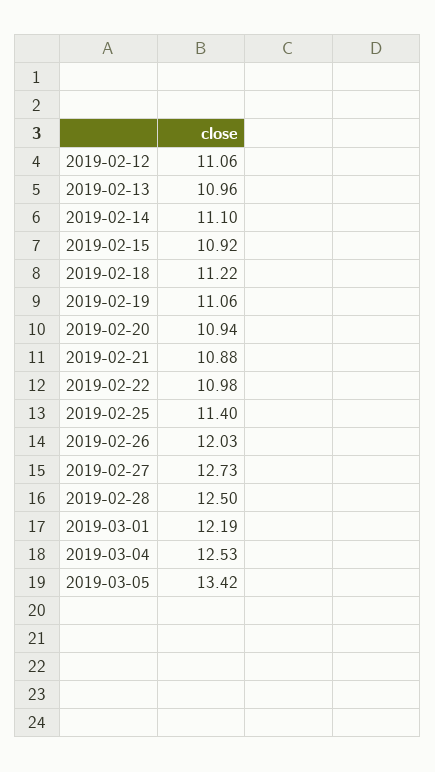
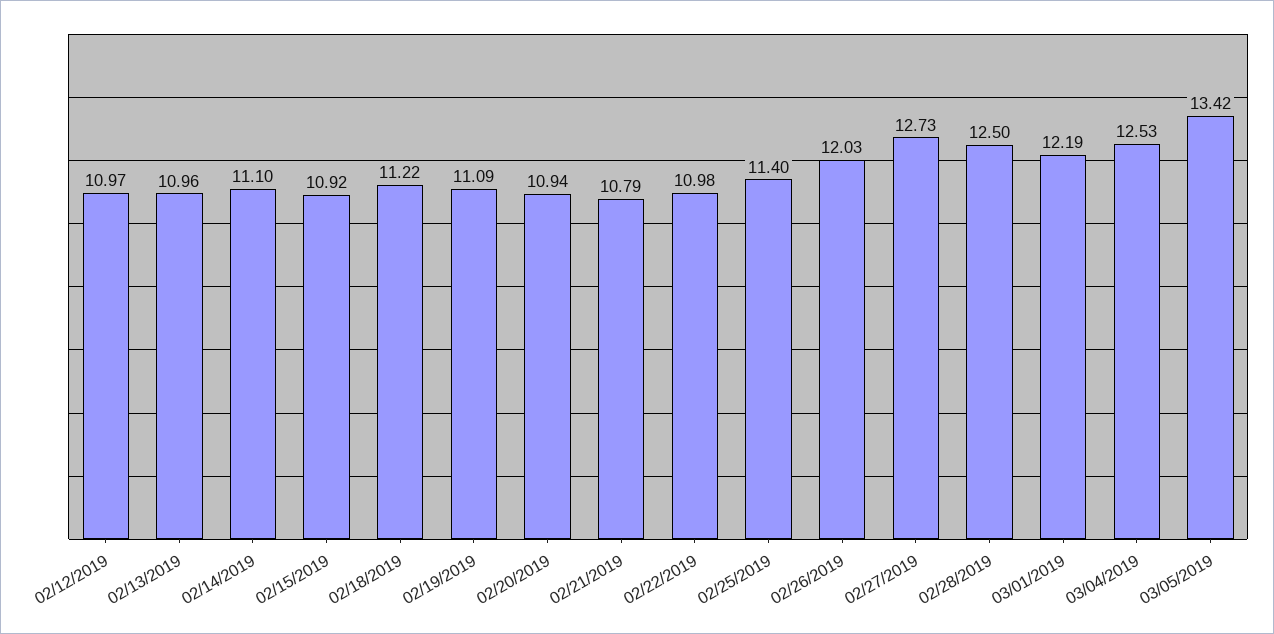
2019-02-12: 11.06 -> 10.97
2019-02-19: 11.06 -> 11.09
2019-02-21: 10.88 -> 10.79

